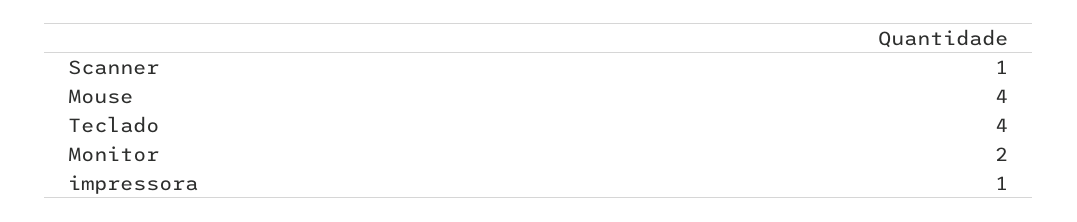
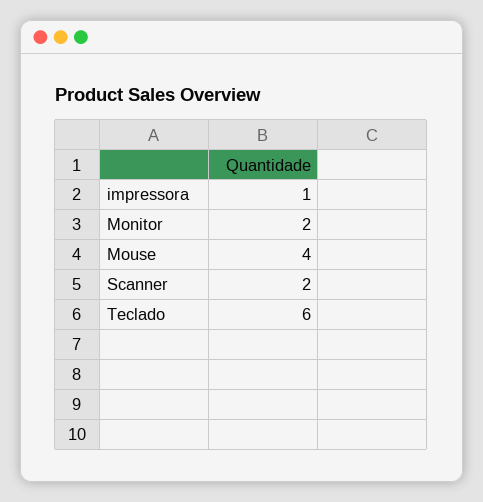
Scanner: 1 -> 2
Teclado: 4 -> 6

